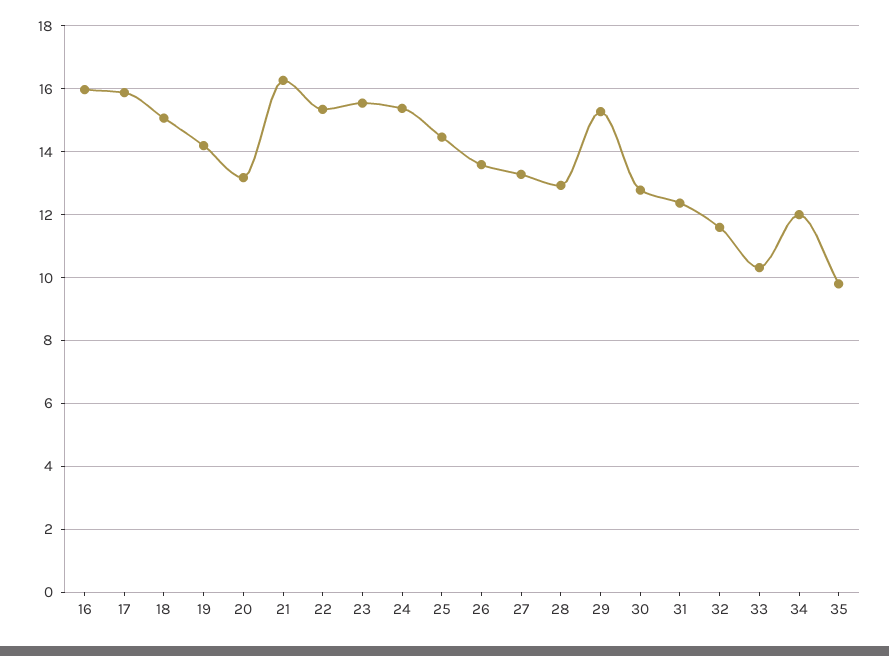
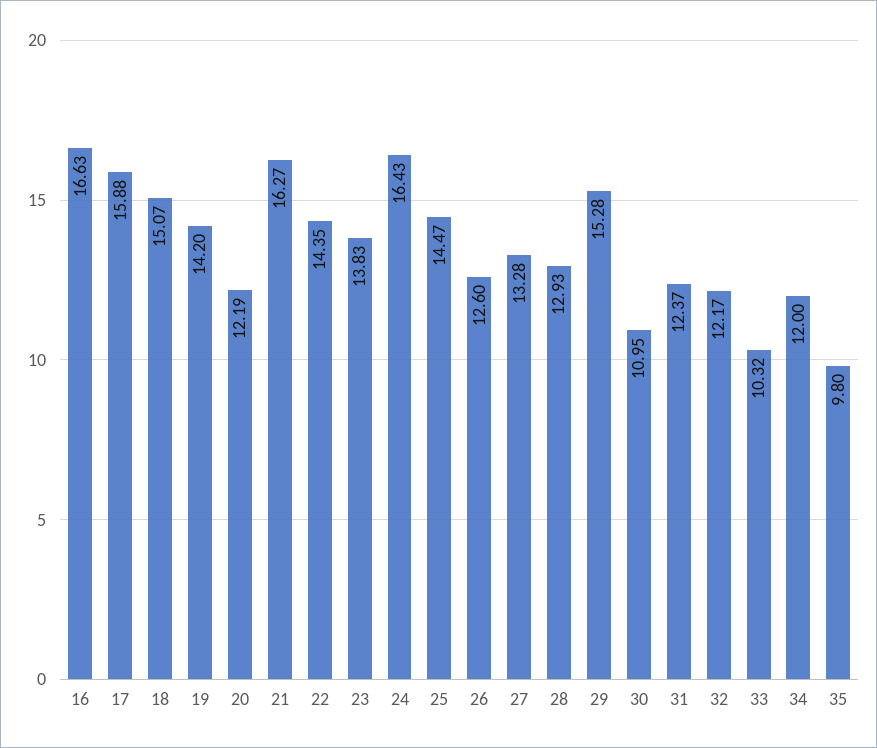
16: 16 -> 16.63
20: 13.2 -> 12.19
22: 15.4 -> 14.35
23: 15.6 -> 13.83
24: 15.4 -> 16.43
26: 13.6 -> 12.6
30: 12.8 -> 10.95
32: 11.6 -> 12.17

